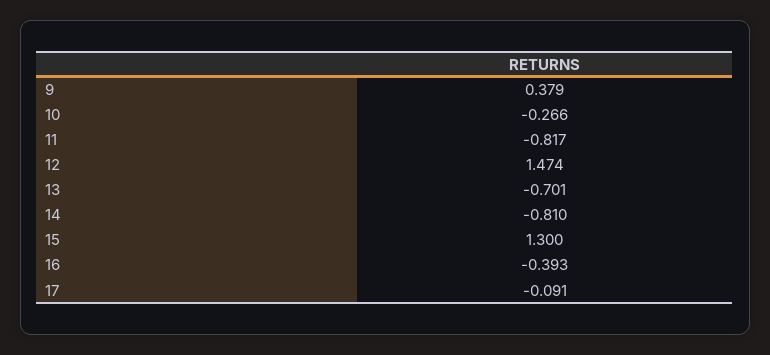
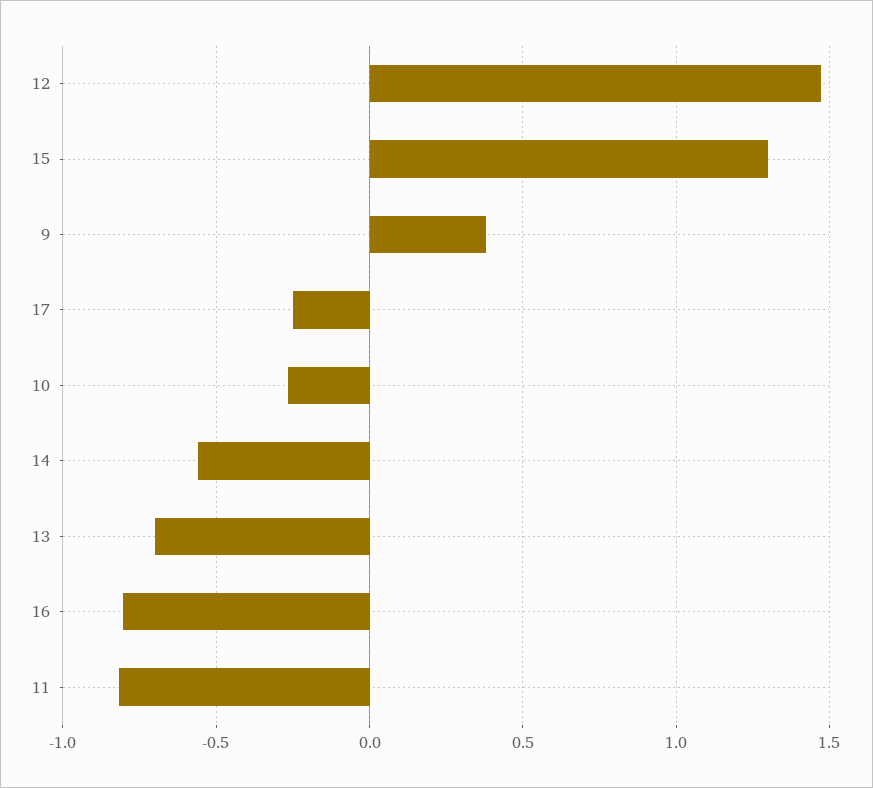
14: -0.81 -> -0.55
16: -0.393 -> -0.8
17: -0.091 -> -0.25

